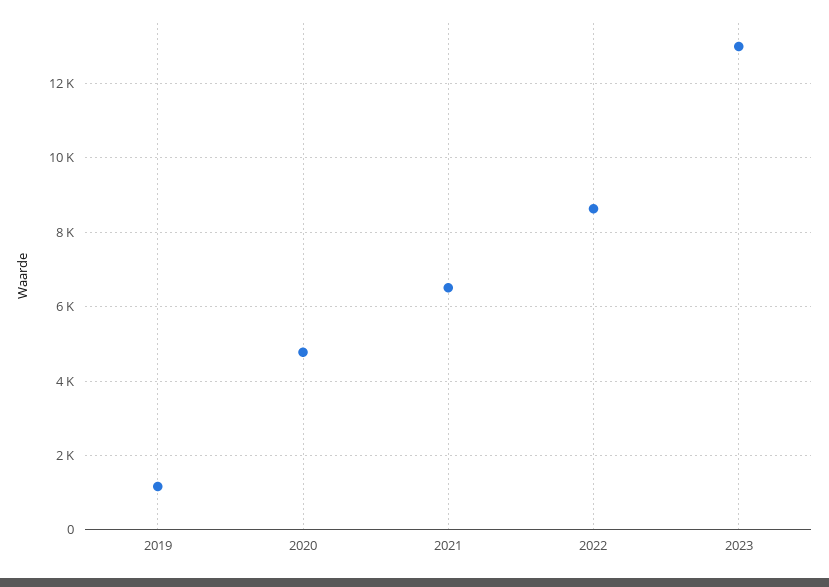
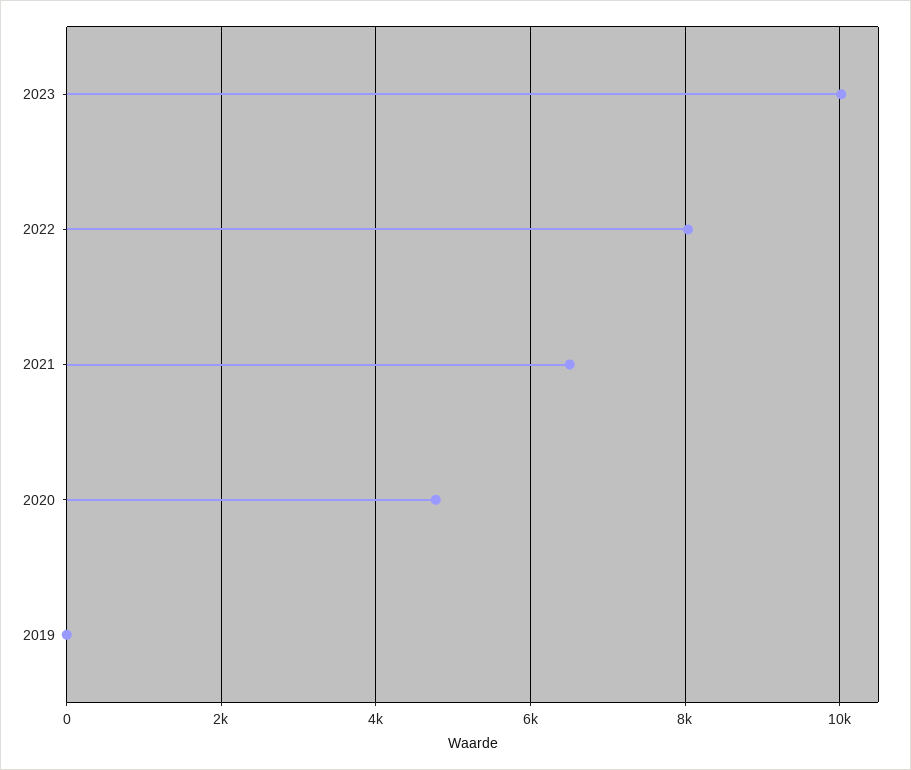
2019: 1200 -> 0
2022: 8600 -> 8000
2023: 13000 -> 10000

